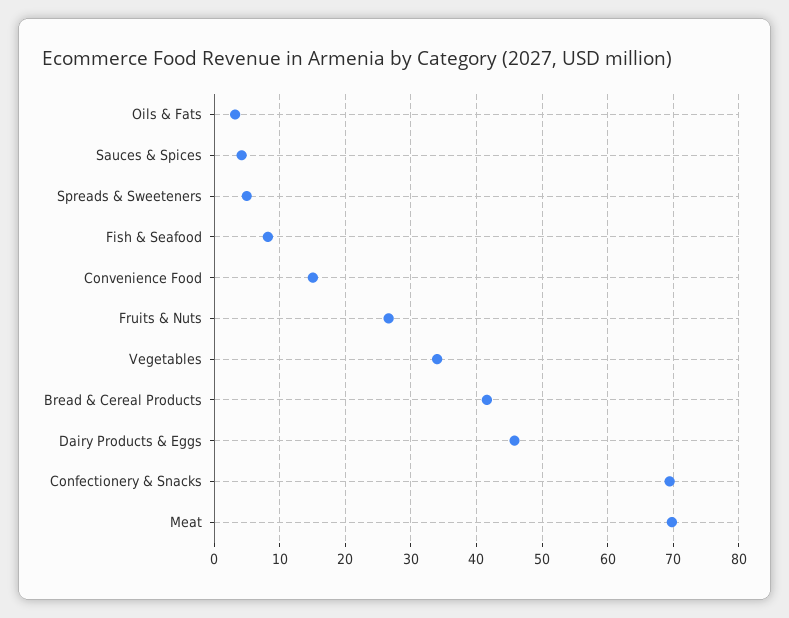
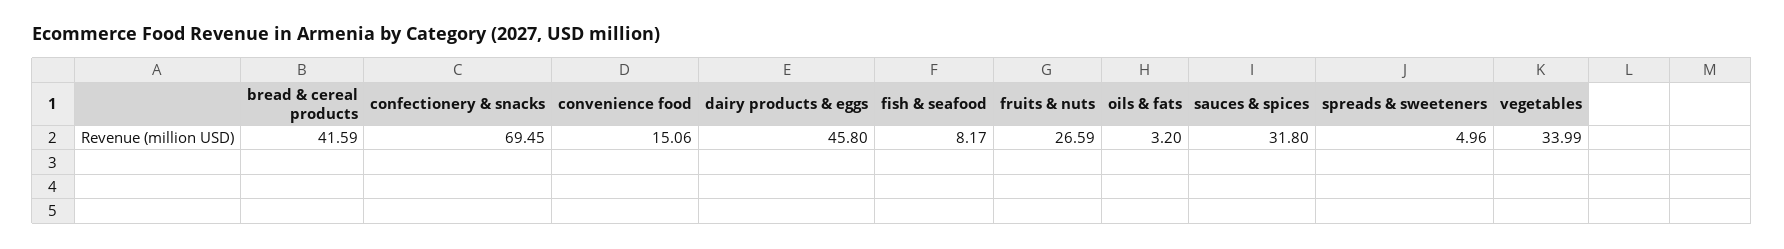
Sauces & Spices: 4 -> 31.8
Meat: 70 -> none

